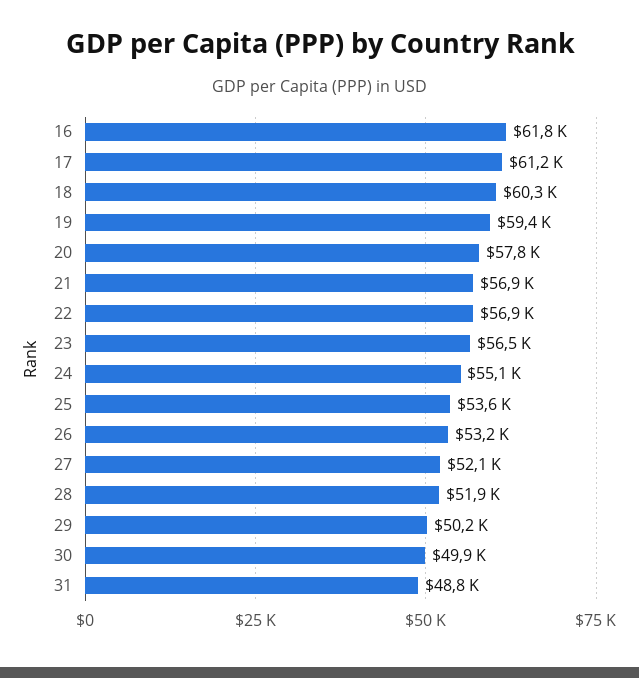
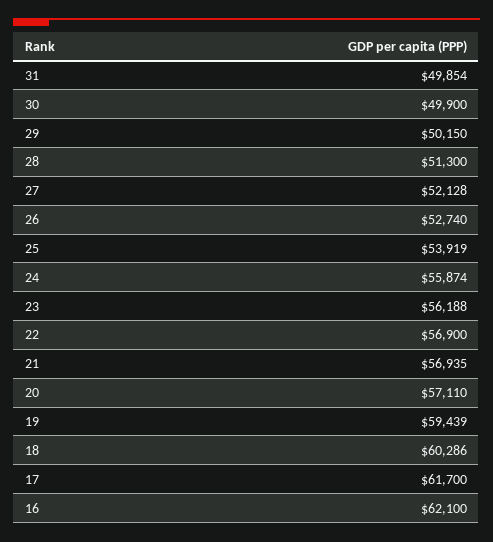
16: 61800 -> 62100
17: 61200 -> 61700
20: 57800 -> 57110
23: 56500 -> 56188
24: 55100 -> 55874
25: 53600 -> 53919
26: 53200 -> 52740
28: 51900 -> 51300
31: 48800 -> 49854

